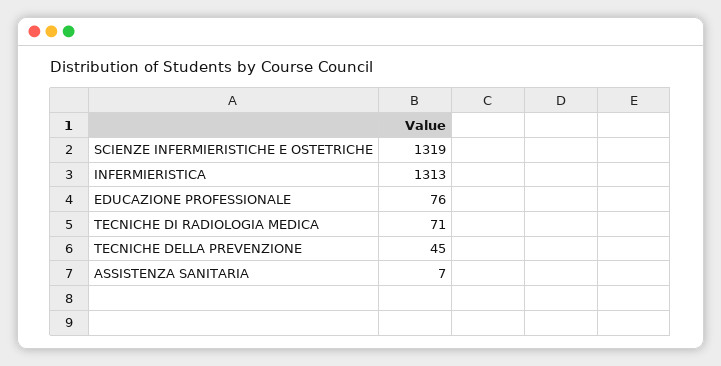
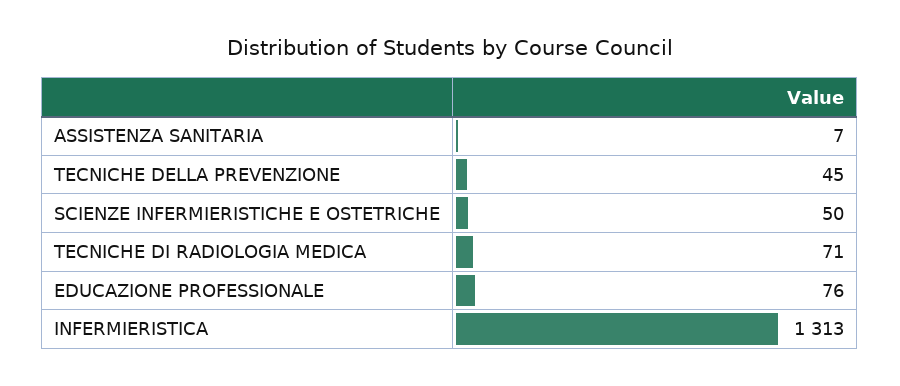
SCIENZE INFERMIERISTICHE E OSTETRICHE: 1319 -> 50

